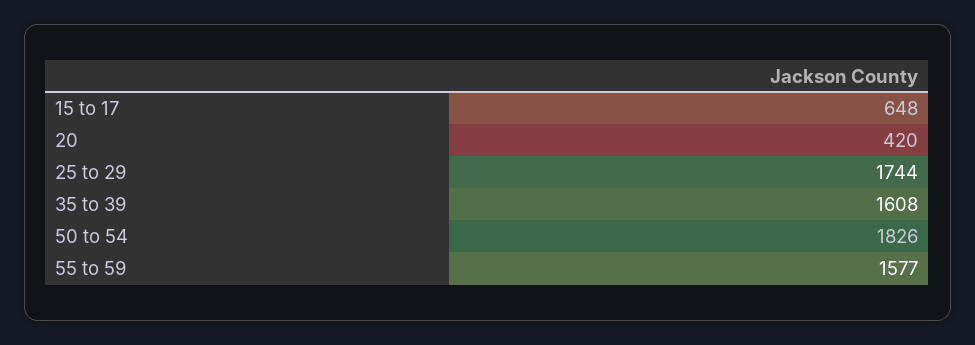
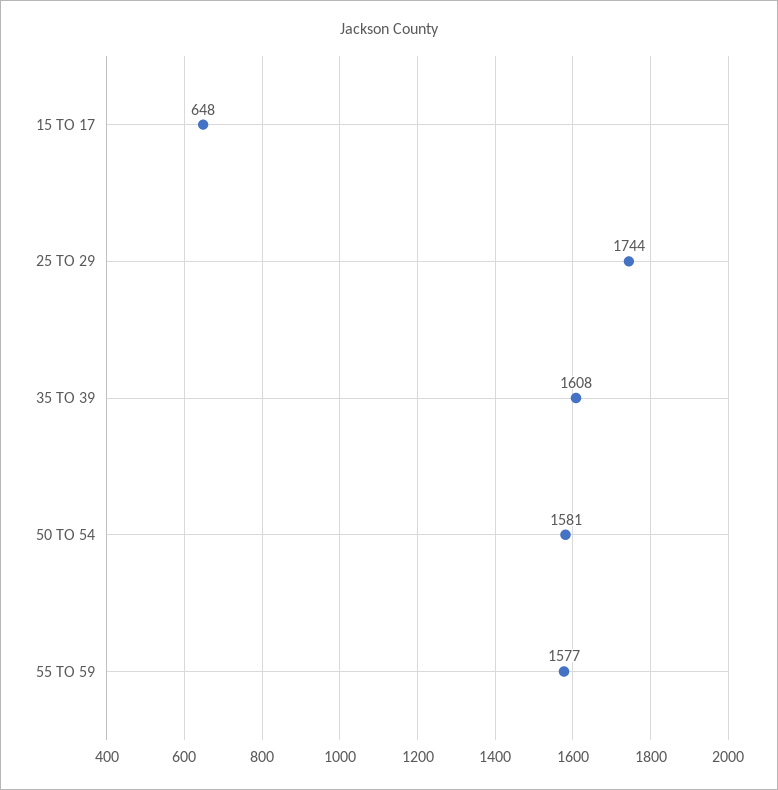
20: 420 -> none
50 to 54: 1826 -> 1581

